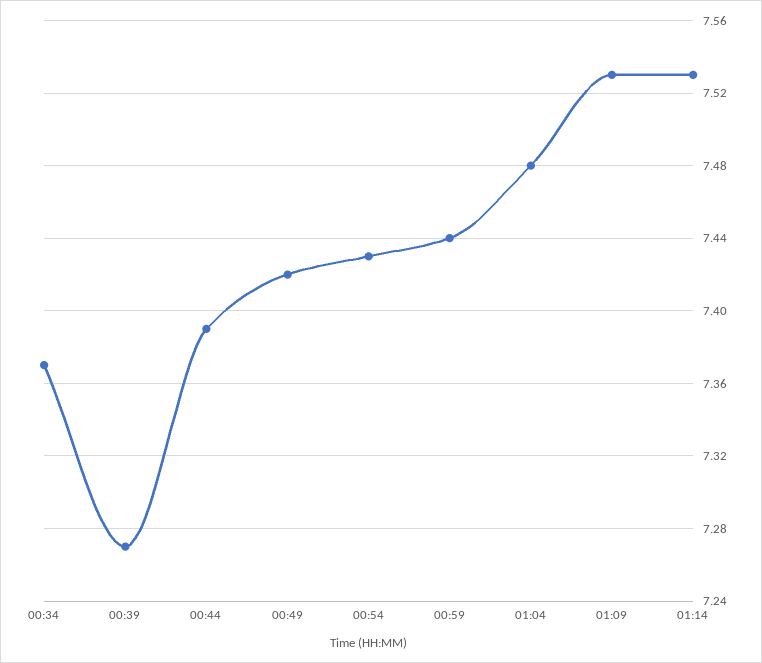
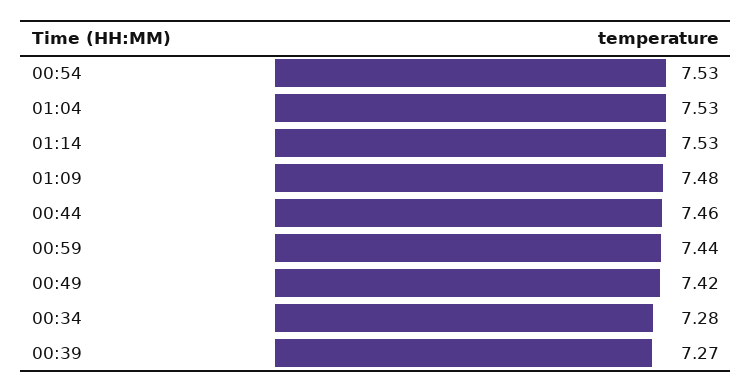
00:34: 7.37 -> 7.28
00:44: 7.39 -> 7.46
00:54: 7.43 -> 7.53
01:04: 7.48 -> 7.53
01:09: 7.53 -> 7.48

